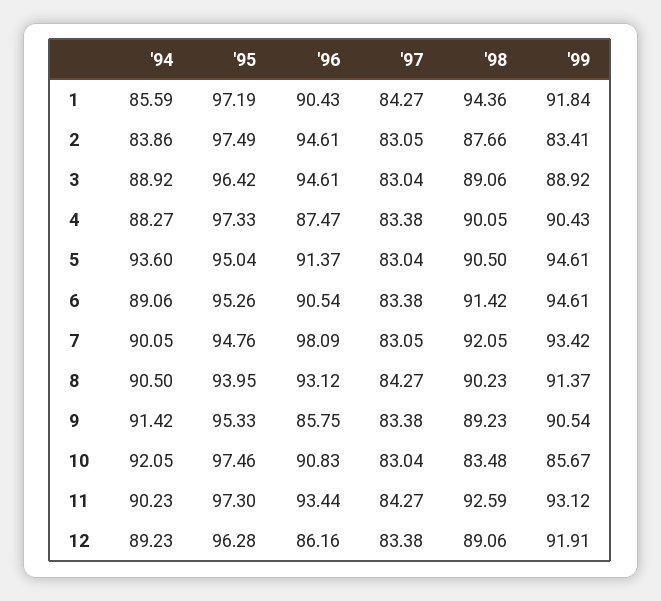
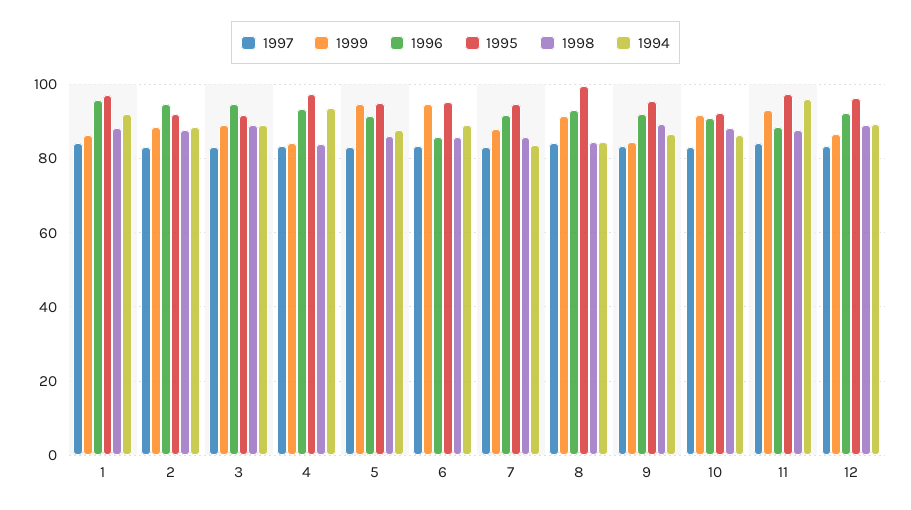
'94, 1: 85.59 -> 92
'96, 1: 90.43 -> 96
'98, 1: 94.36 -> 88
'99, 1: 91.84 -> 86
'94, 2: 83.86 -> 88
'95, 2: 97.49 -> 92
'99, 2: 83.41 -> 88
'95, 3: 96.42 -> 92
'94, 4: 88.27 -> 94
'96, 4: 87.47 -> 94
'98, 4: 90.05 -> 84
'99, 4: 90.43 -> 84
'94, 5: 93.6 -> 88
'98, 5: 90.5 -> 86
'96, 6: 90.54 -> 86
'98, 6: 91.42 -> 86
'94, 7: 90.05 -> 84
'96, 7: 98.09 -> 92
'98, 7: 92.05 -> 86
'99, 7: 93.42 -> 88
'94, 8: 90.5 -> 84
'95, 8: 93.95 -> 100
'98, 8: 90.23 -> 84
'94, 9: 91.42 -> 86
'96, 9: 85.75 -> 92
'99, 9: 90.54 -> 84
'94, 10: 92.05 -> 86
'95, 10: 97.46 -> 92
'98, 10: 83.48 -> 88
'99, 10: 85.67 -> 92
'94, 11: 90.23 -> 96
'96, 11: 93.44 -> 88
'98, 11: 92.59 -> 88
'96, 12: 86.16 -> 92
'99, 12: 91.91 -> 86

